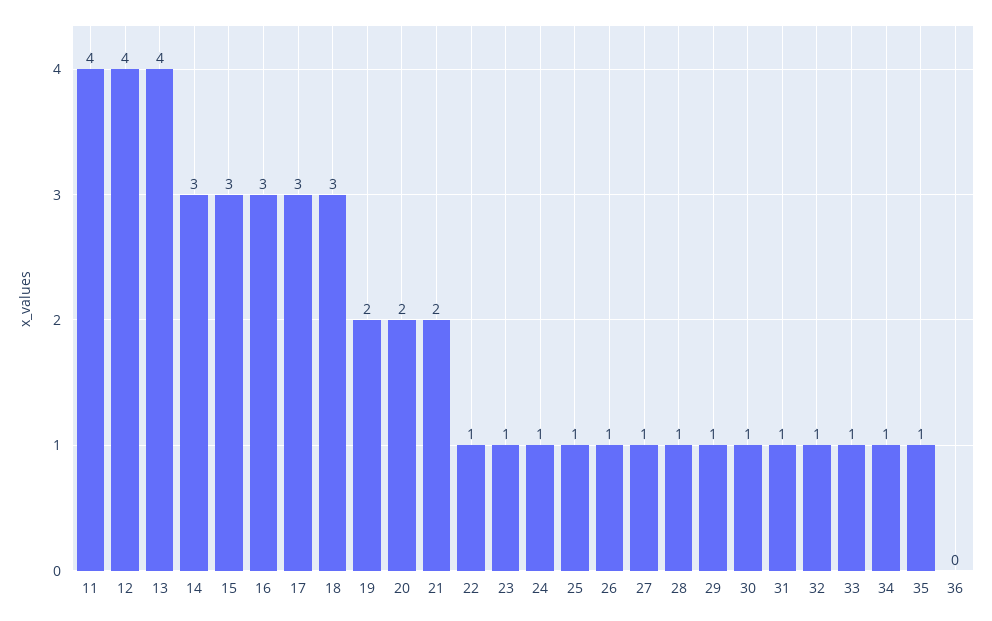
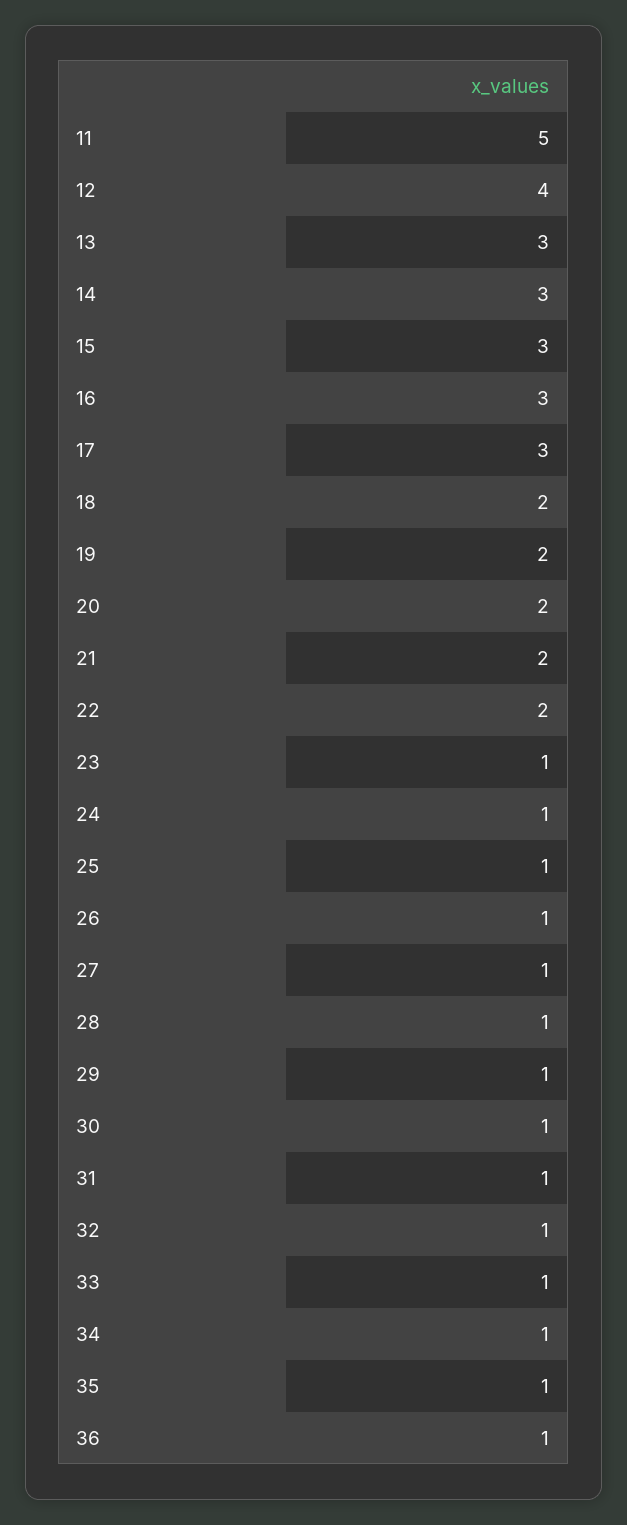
11: 4 -> 5
13: 4 -> 3
18: 3 -> 2
22: 1 -> 2
36: 0 -> 1

